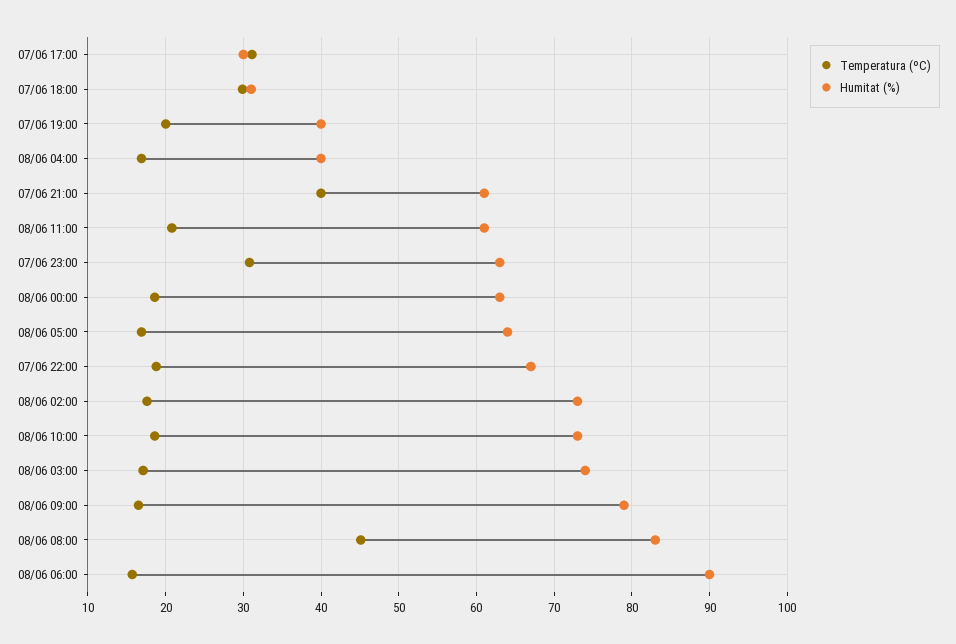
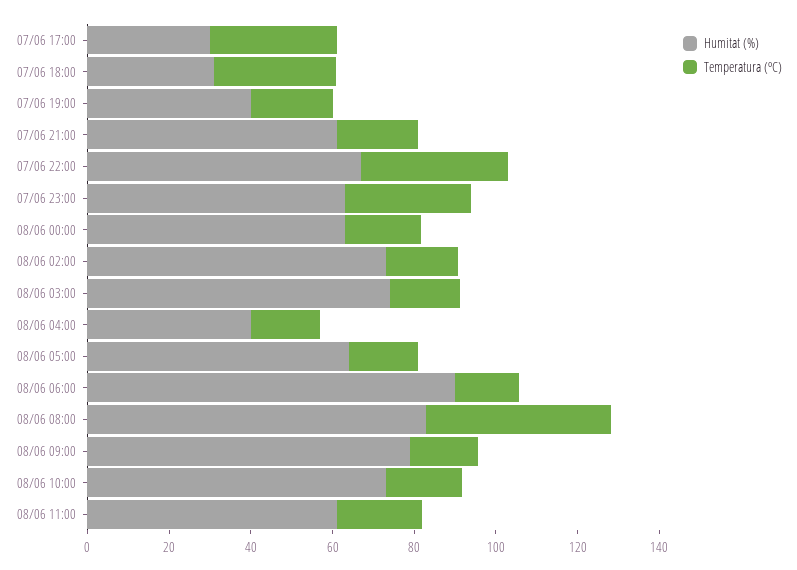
Temperatura (ºC), 07/06 21:00: 40 -> 20
Temperatura (ºC), 07/06 22:00: 19 -> 35

